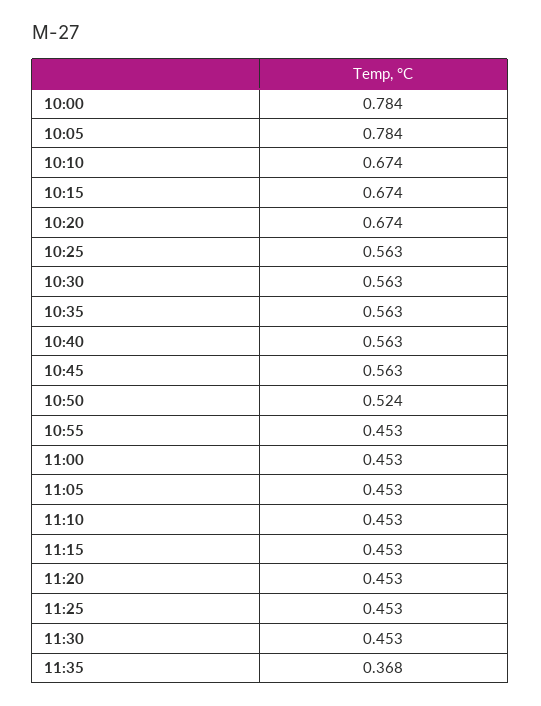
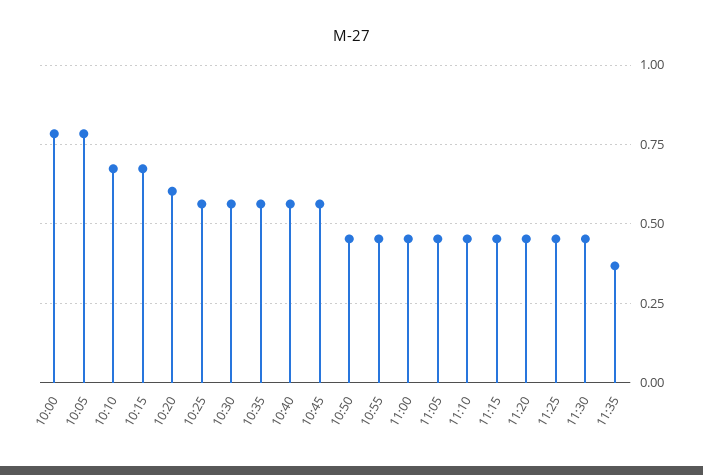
10:20: 0.674 -> 0.6
10:50: 0.524 -> 0.45

